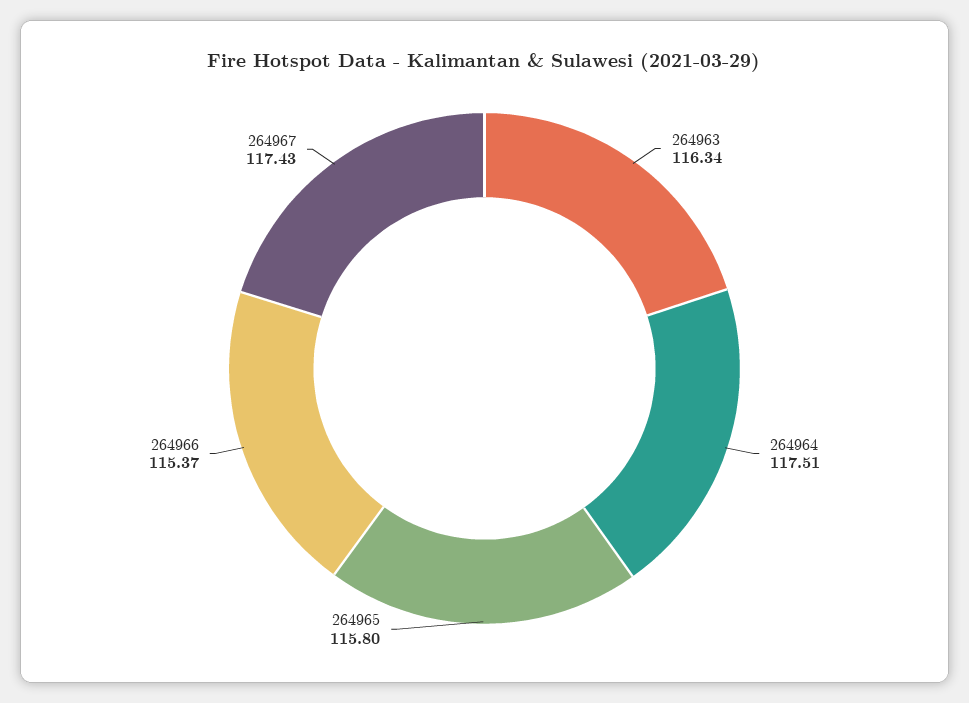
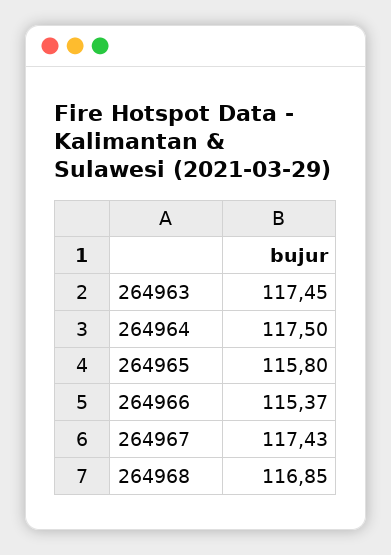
264963: 116.34 -> 117.45
264964: 117.51 -> 117.5
264968: none -> 116.85

